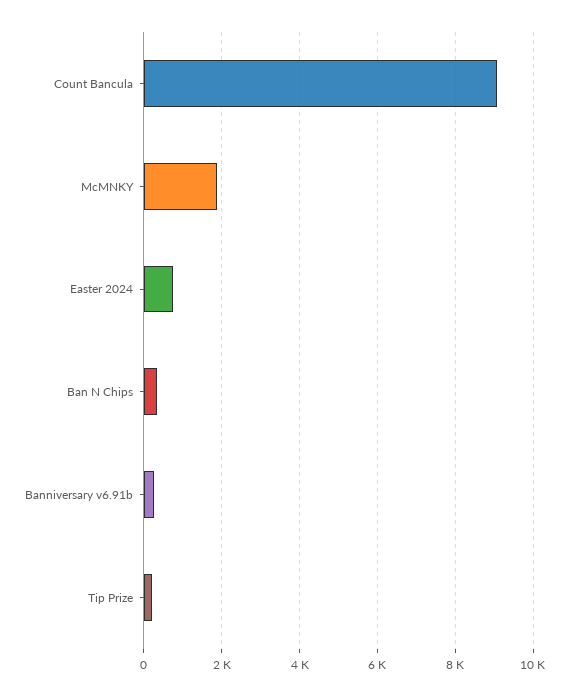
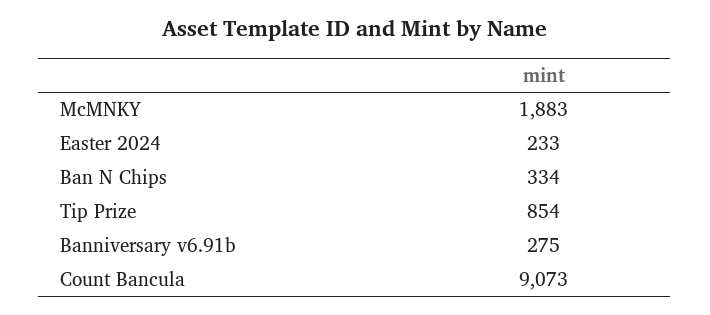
Easter 2024: 800 -> 233
Tip Prize: 200 -> 854

